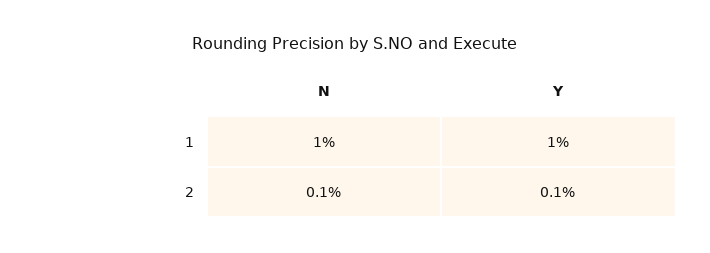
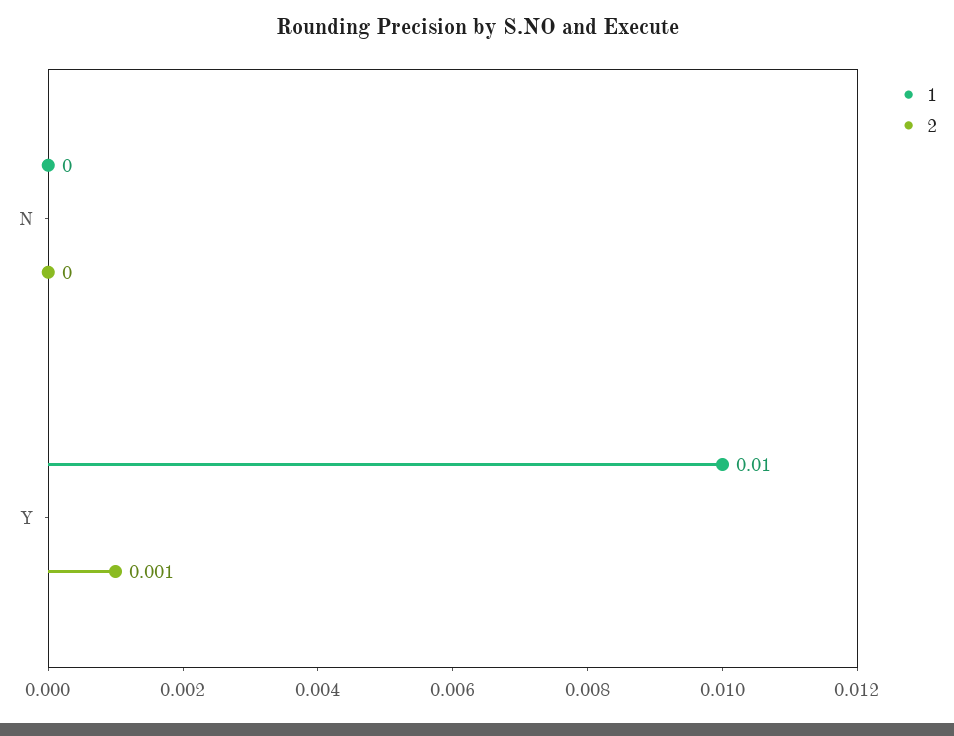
1, N: 0.01 -> 0
2, N: 0.001 -> 0

